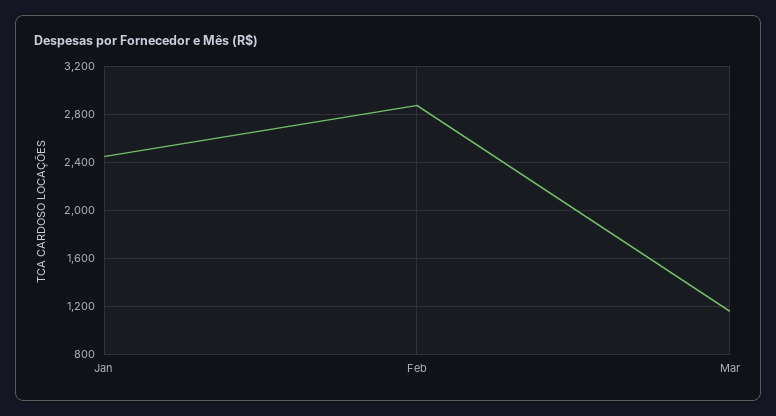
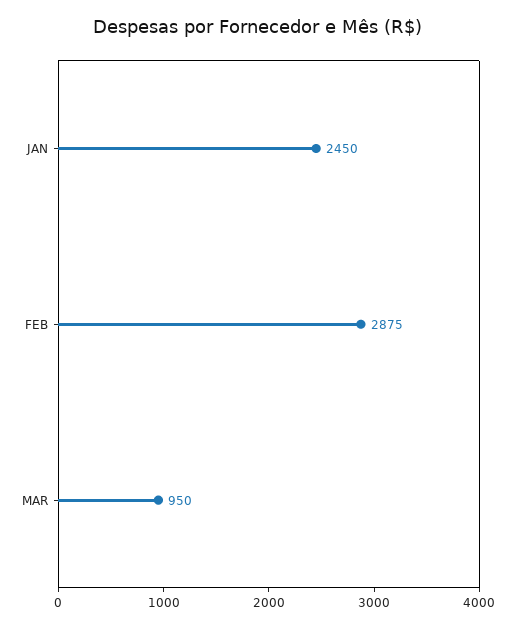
Mar: 1150 -> 950

